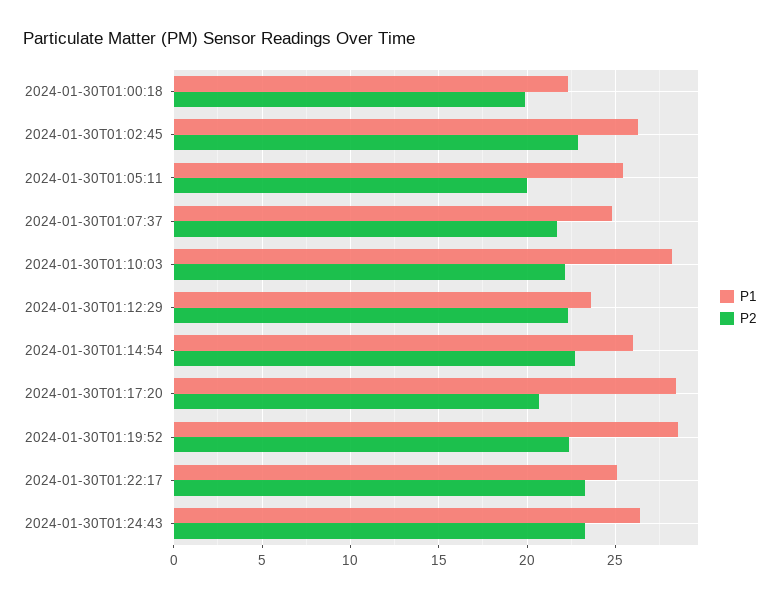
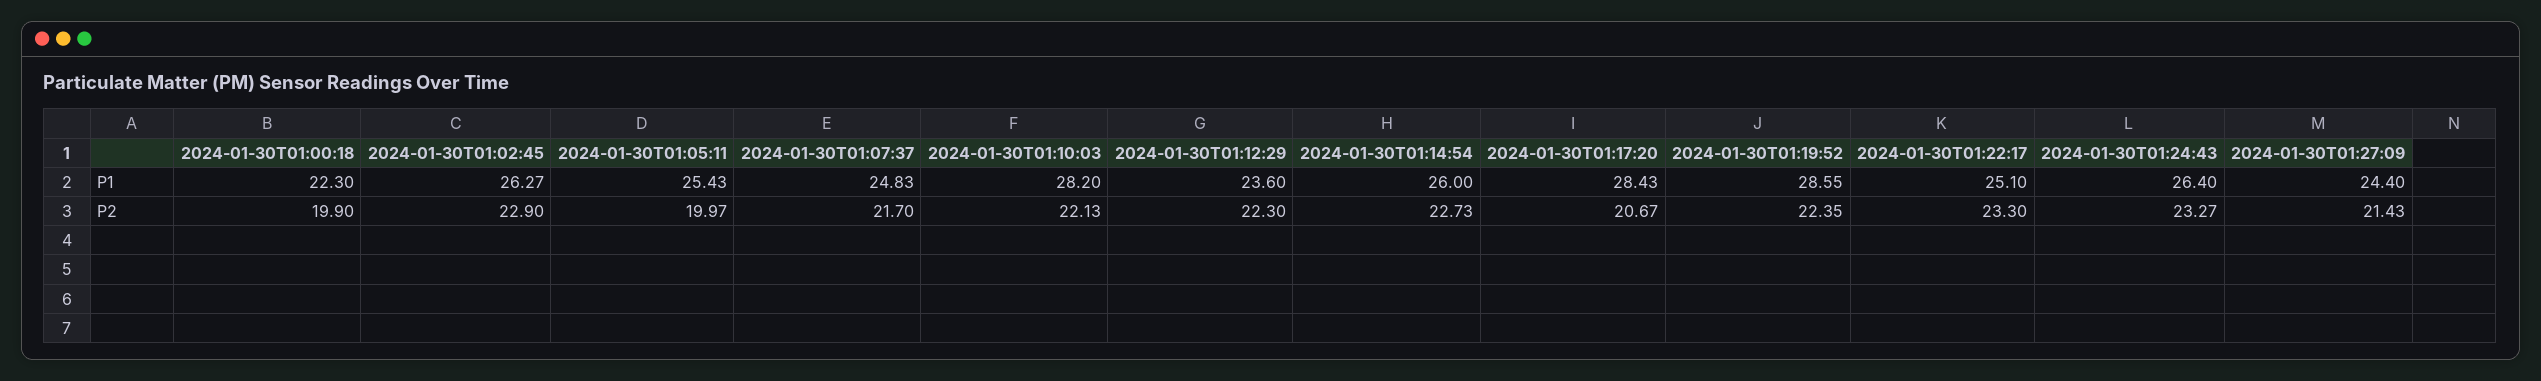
P1, 2024-01-30T01:27:09: none -> 24.4
P2, 2024-01-30T01:27:09: none -> 21.43

